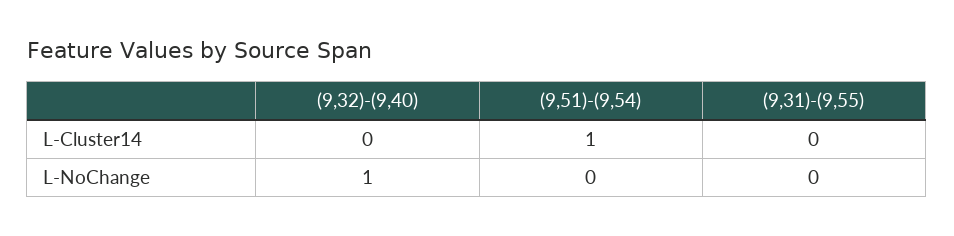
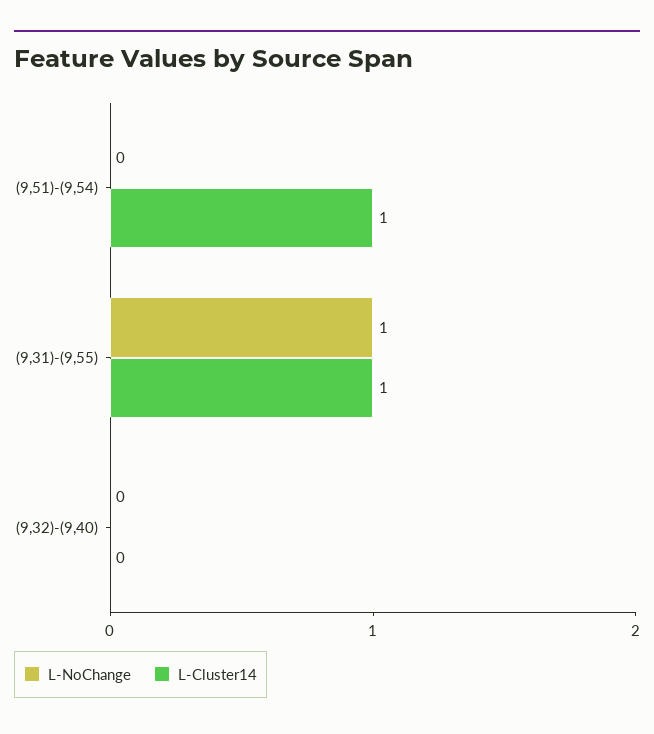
L-Cluster14, (9,31)-(9,55): 0 -> 1
L-NoChange, (9,32)-(9,40): 1 -> 0
L-NoChange, (9,31)-(9,55): 0 -> 1

